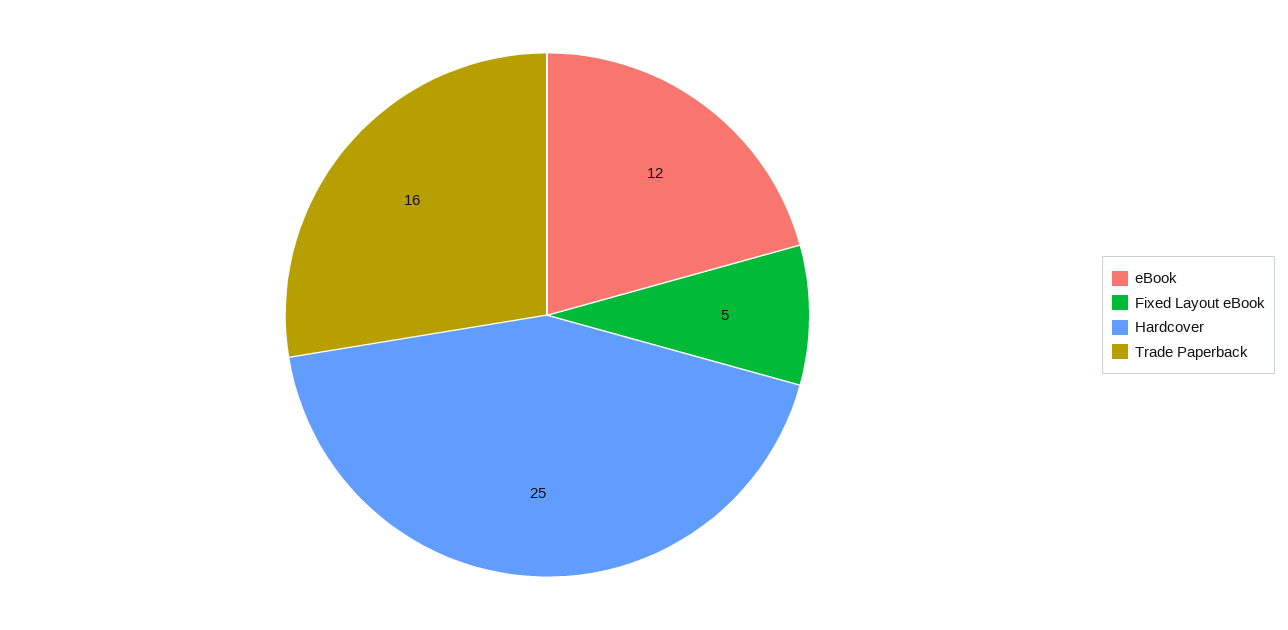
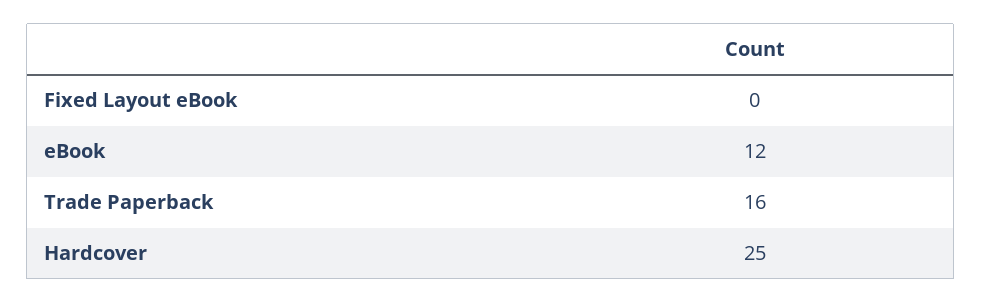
Fixed Layout eBook: 5 -> 0

